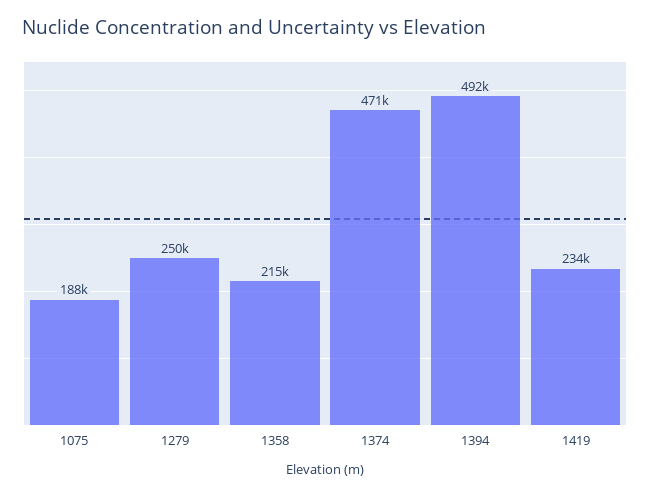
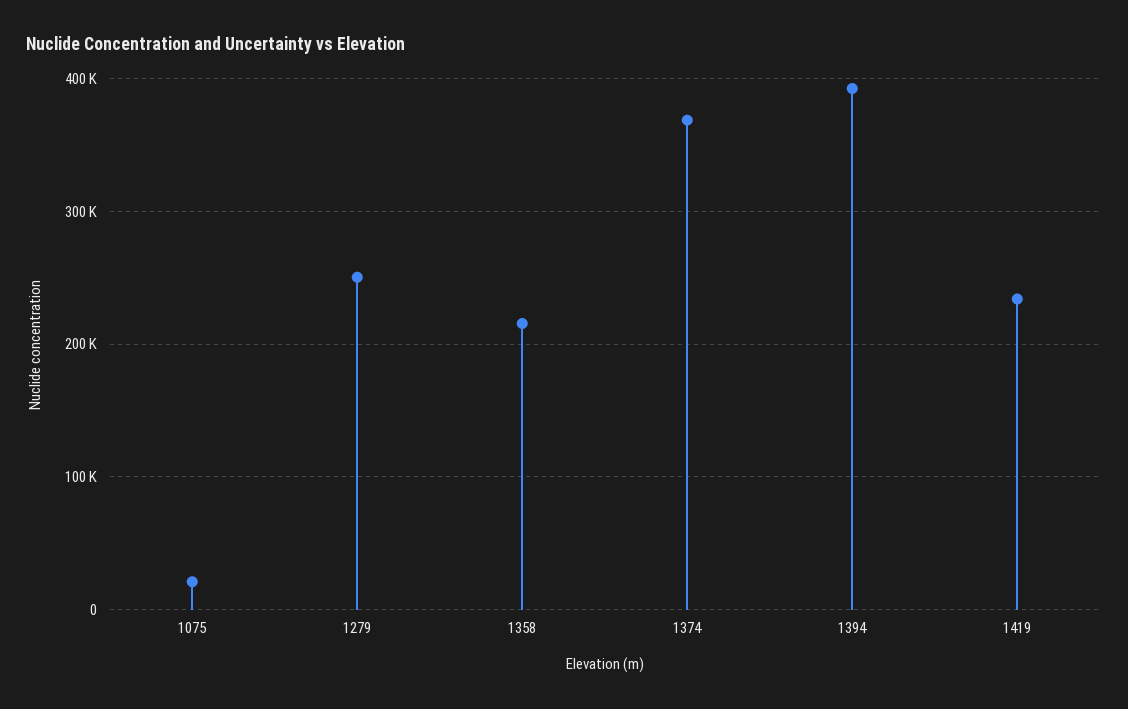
1075: 188000 -> 20000
1374: 471000 -> 370000
1394: 492000 -> 390000

